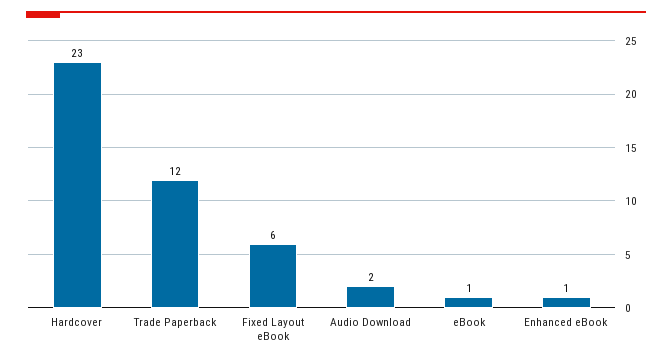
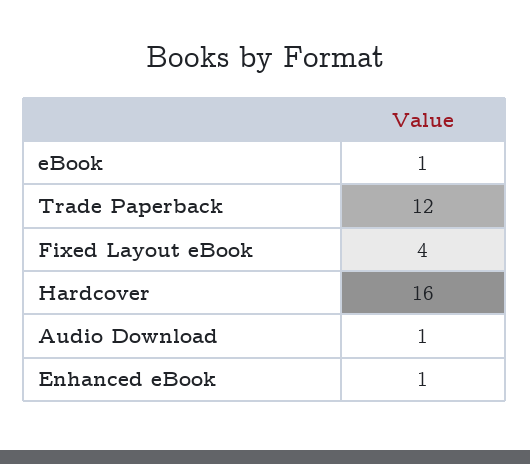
Hardcover: 23 -> 16
Fixed Layout eBook: 6 -> 4
Audio Download: 2 -> 1

